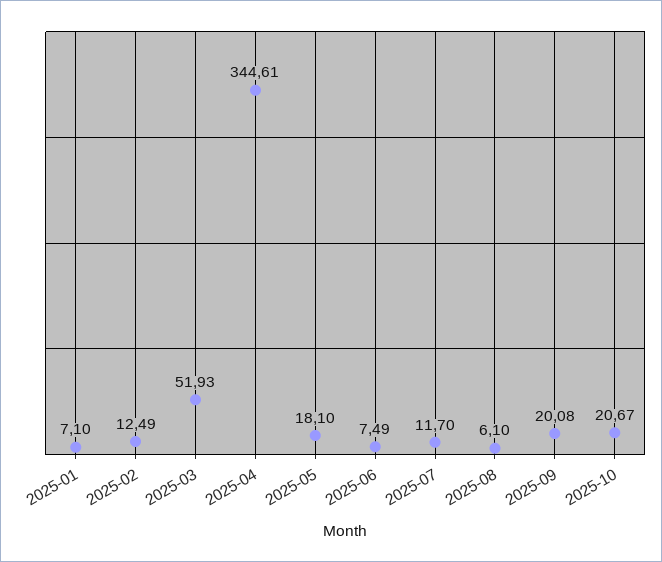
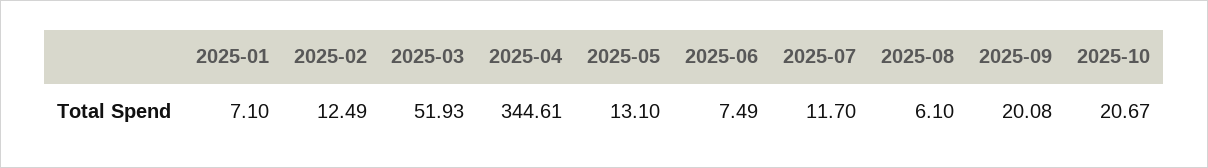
2025-05: 18.1 -> 13.1

